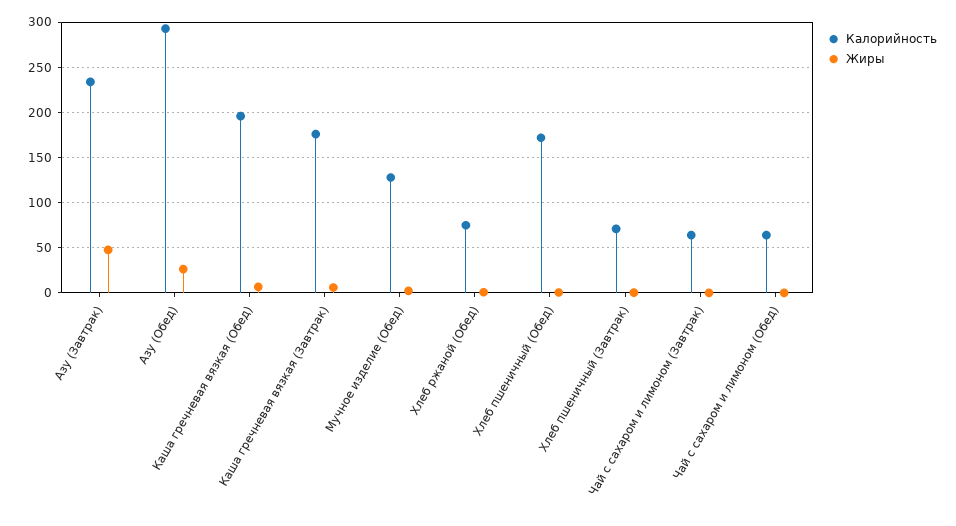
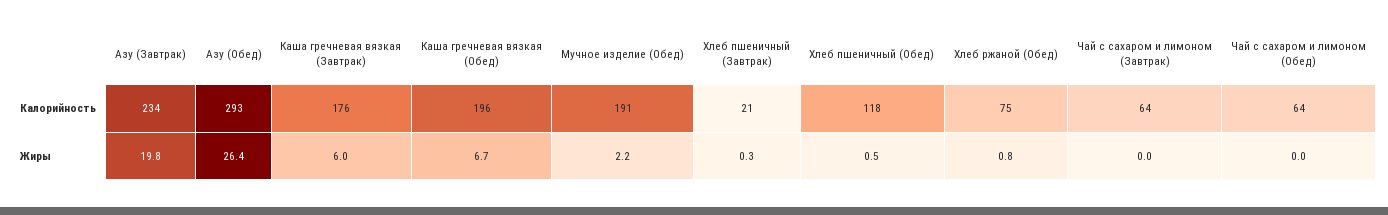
Жиры, Азу (Завтрак): 50 -> 19.8
Калорийность, Мучное изделие (Обед): 130 -> 191
Калорийность, Хлеб пшеничный (Обед): 170 -> 118
Калорийность, Хлеб пшеничный (Завтрак): 70 -> 21

